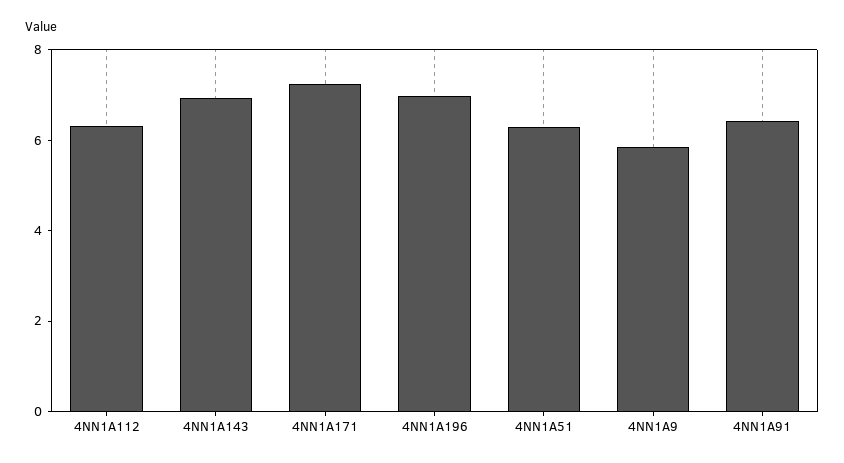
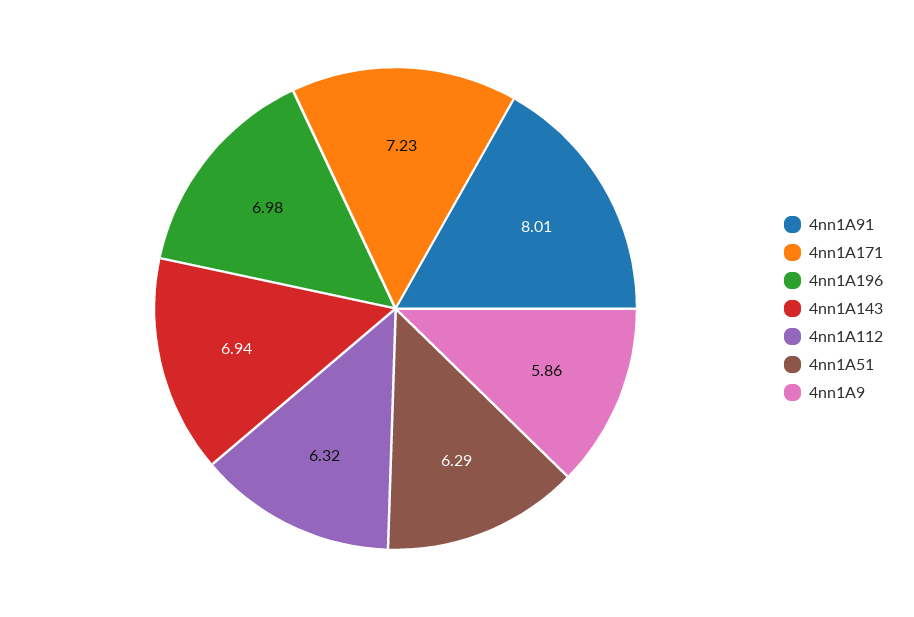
4NN1A91: 6.5 -> 8.01

